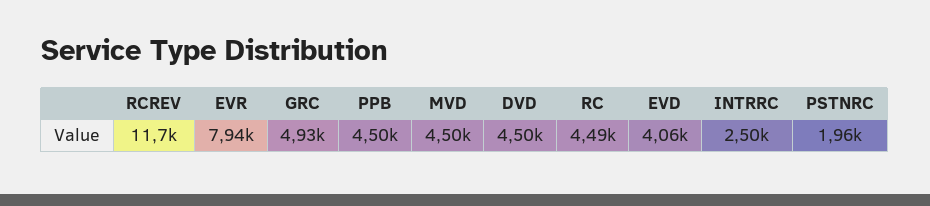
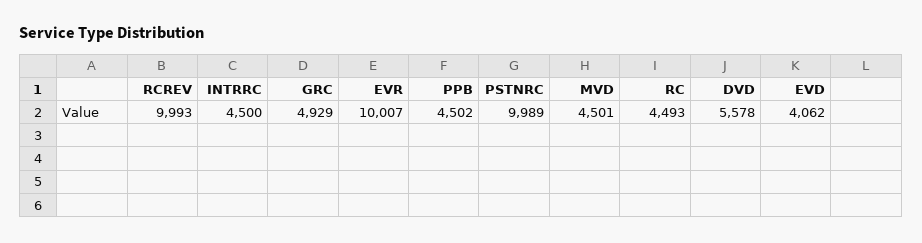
RCREV: 11700 -> 9993
EVR: 7940 -> 10007
DVD: 4500 -> 5578
INTRRC: 2500 -> 4500
PSTNRC: 1960 -> 9989

